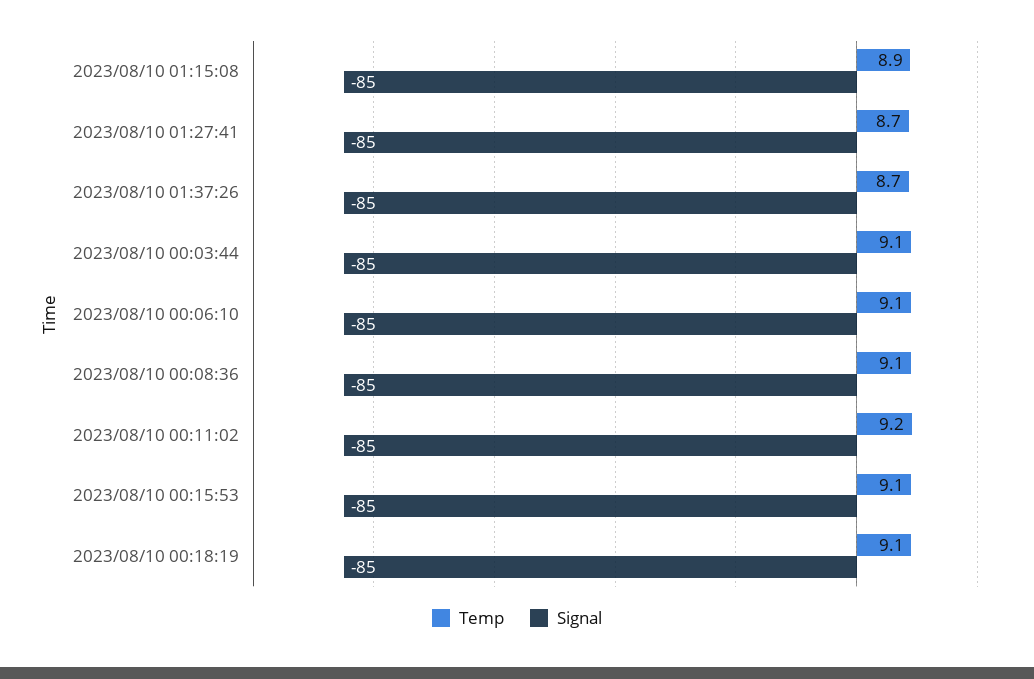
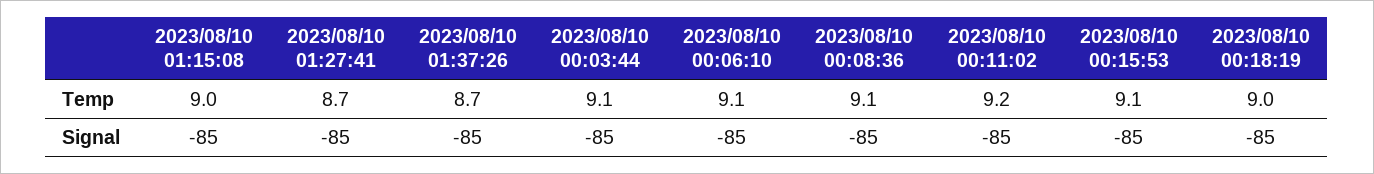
Temp, 2023/08/10 01:15:08: 8.9 -> 9
Temp, 2023/08/10 00:18:19: 9.1 -> 9

